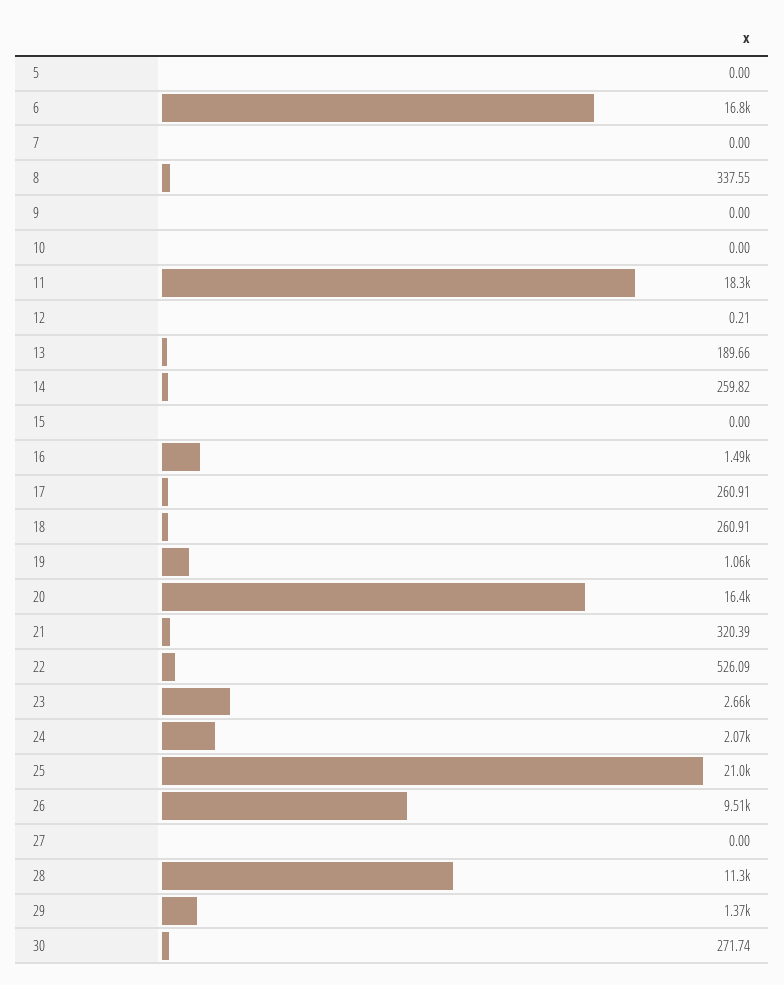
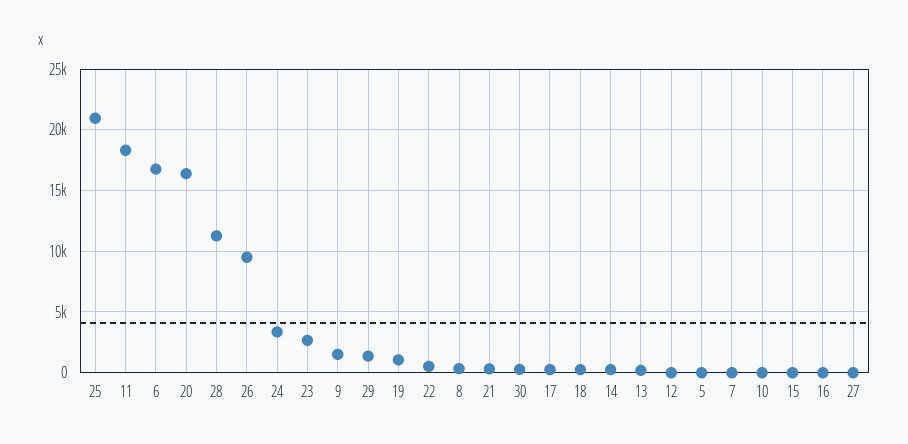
9: 0 -> 1500
16: 1490 -> 0
24: 2070 -> 3500

